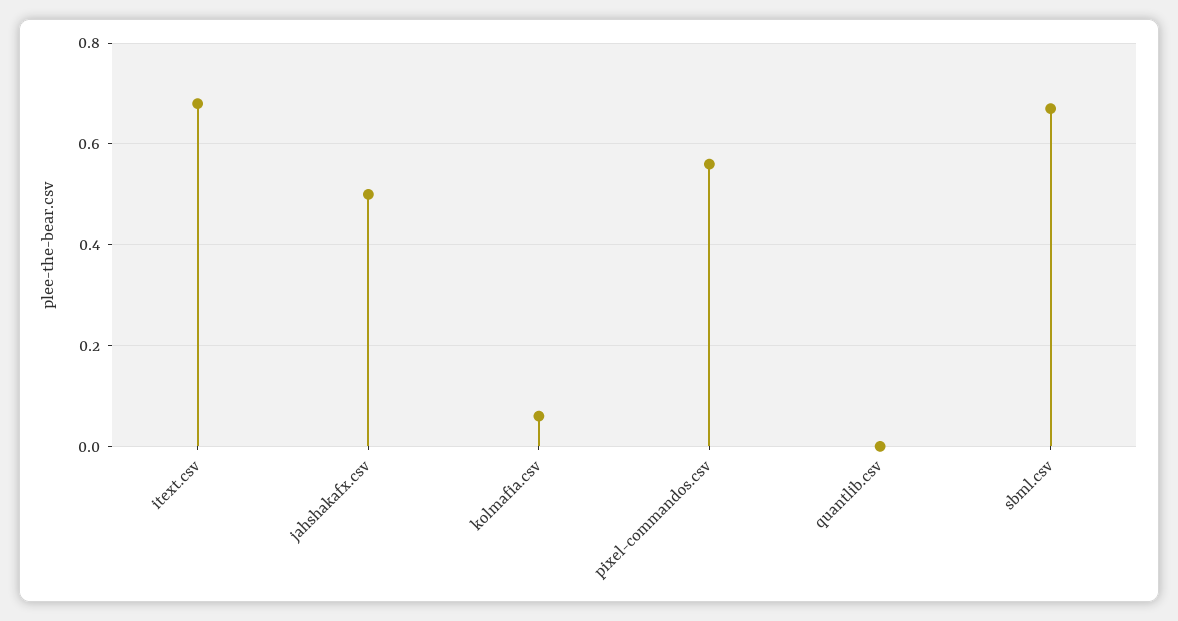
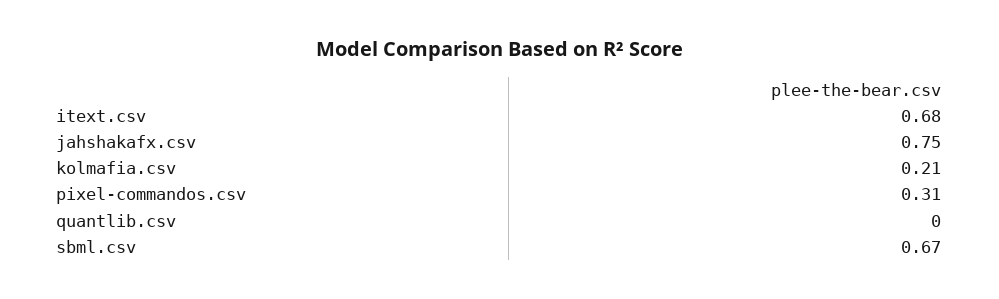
jahshakafx.csv: 0.5 -> 0.75
kolmafia.csv: 0.05 -> 0.21
pixel-commandos.csv: 0.55 -> 0.31

